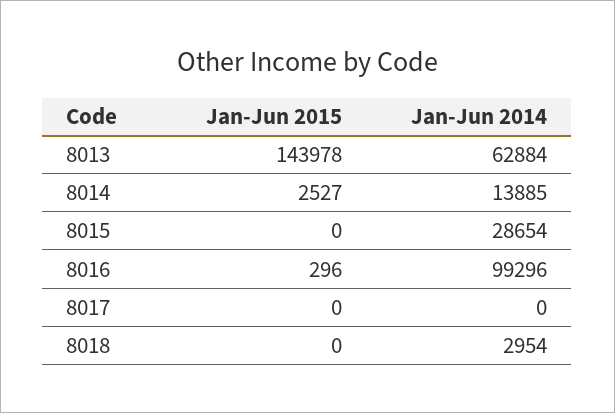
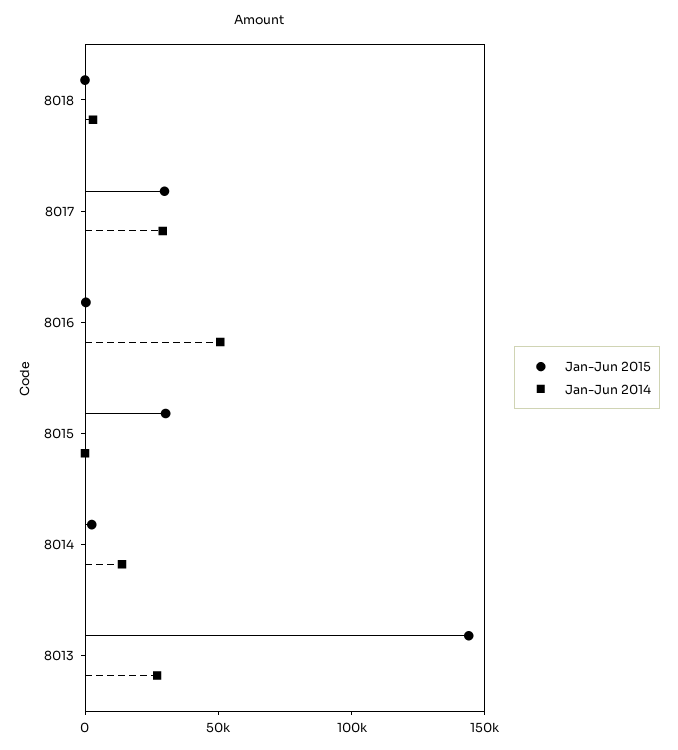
Jan-Jun 2014, 8013: 62884 -> 30000
Jan-Jun 2015, 8015: 0 -> 30000
Jan-Jun 2014, 8015: 28654 -> 0
Jan-Jun 2014, 8016: 99296 -> 50000
Jan-Jun 2015, 8017: 0 -> 30000
Jan-Jun 2014, 8017: 0 -> 30000

